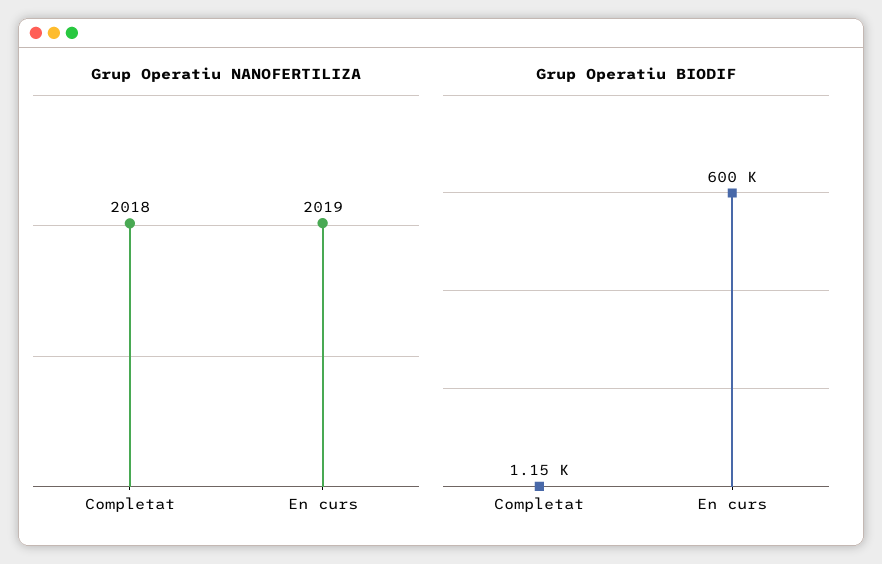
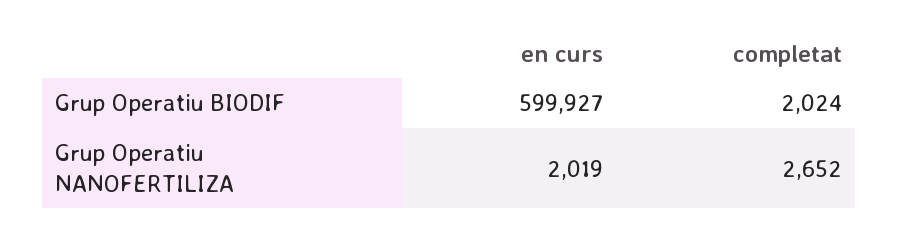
Grup Operatiu NANOFERTILIZA, Completat: 2018 -> 2652
Grup Operatiu BIODIF, Completat: 1150 -> 2024

